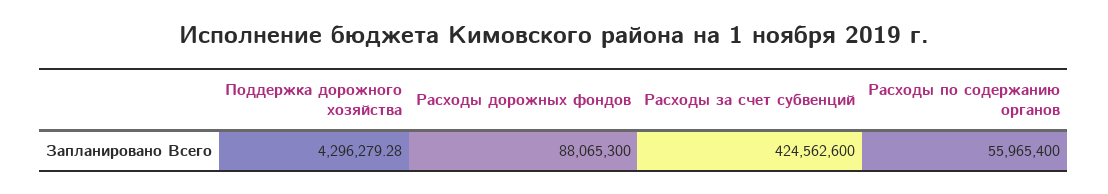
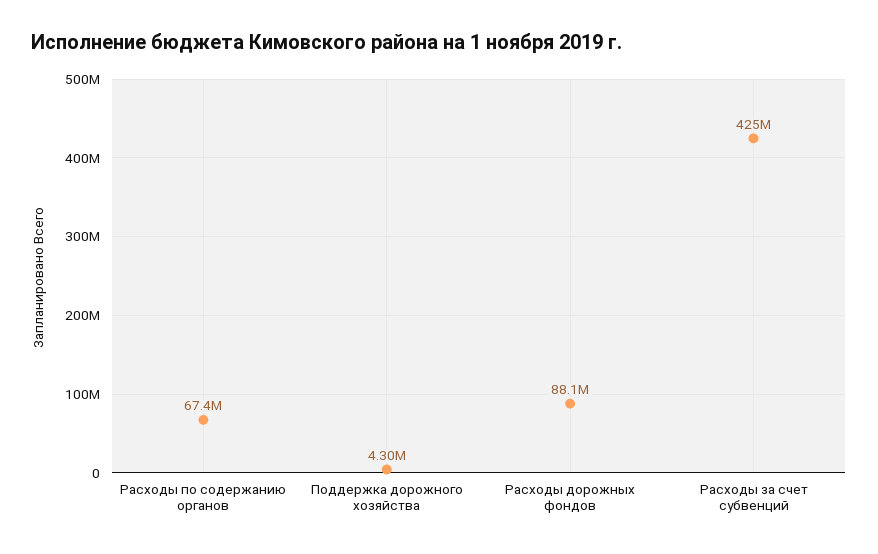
Расходы по содержанию органов: 55965400 -> 67400000

